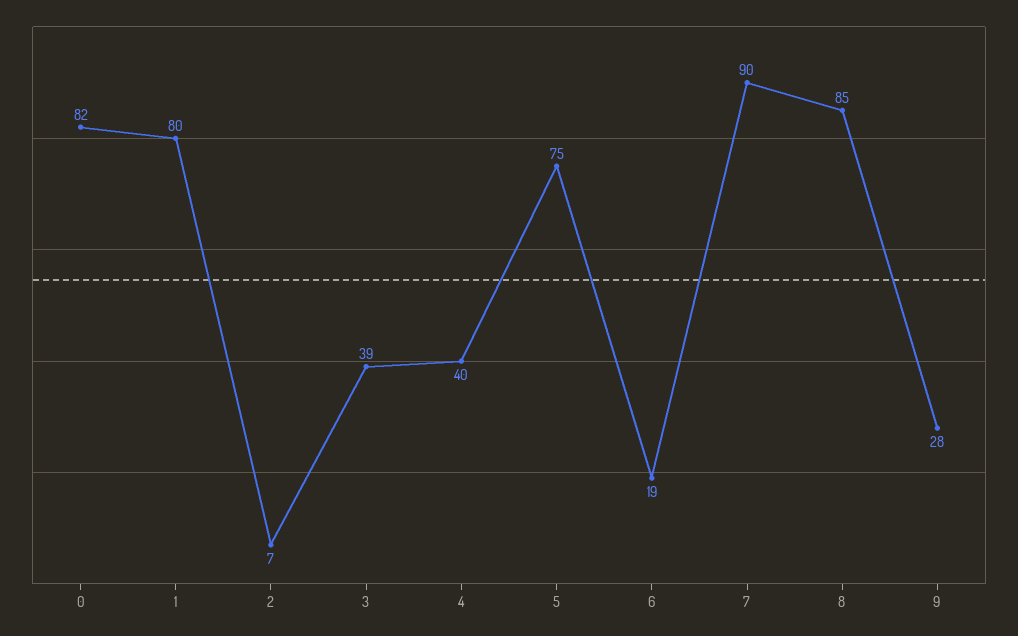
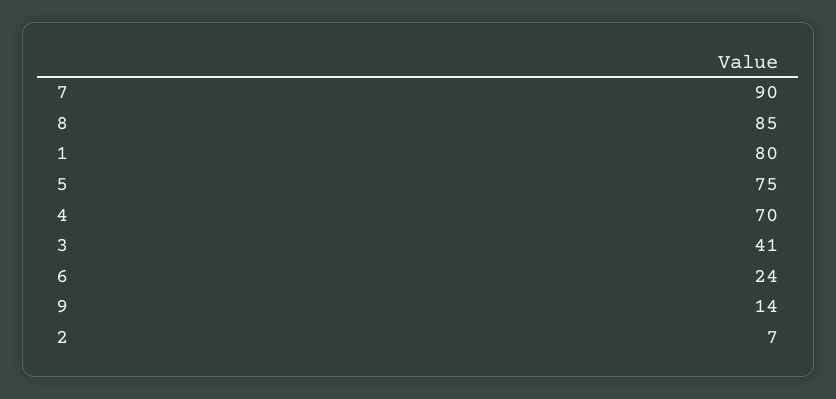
0: 82 -> none
3: 39 -> 41
4: 40 -> 70
6: 19 -> 24
9: 28 -> 14

